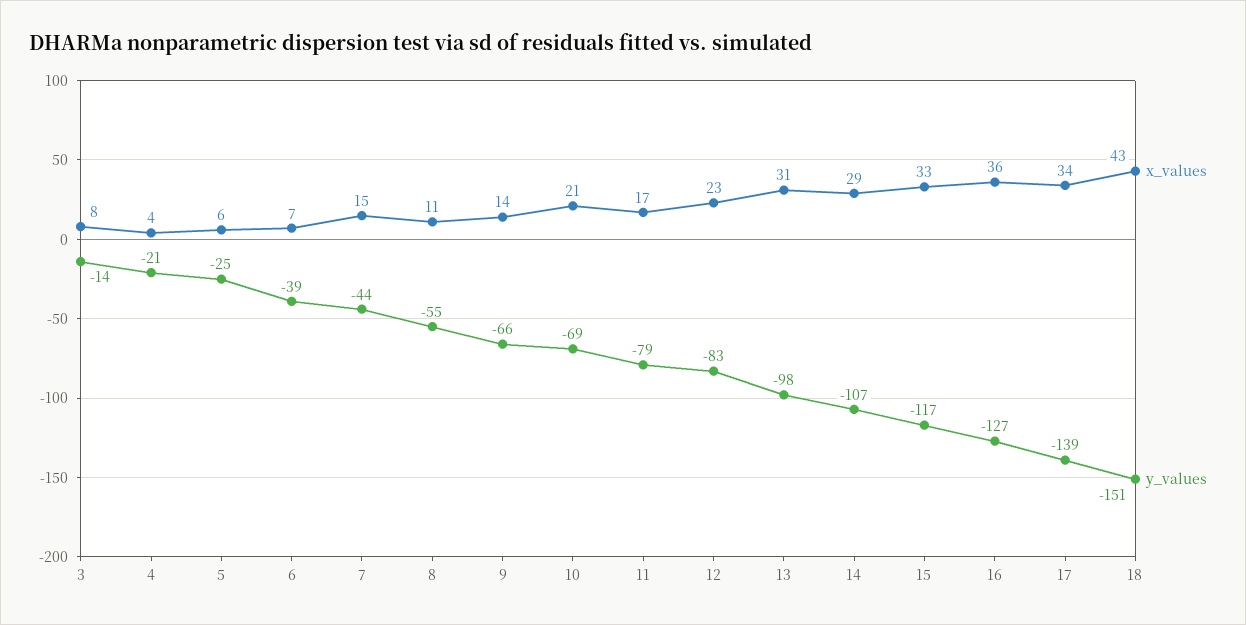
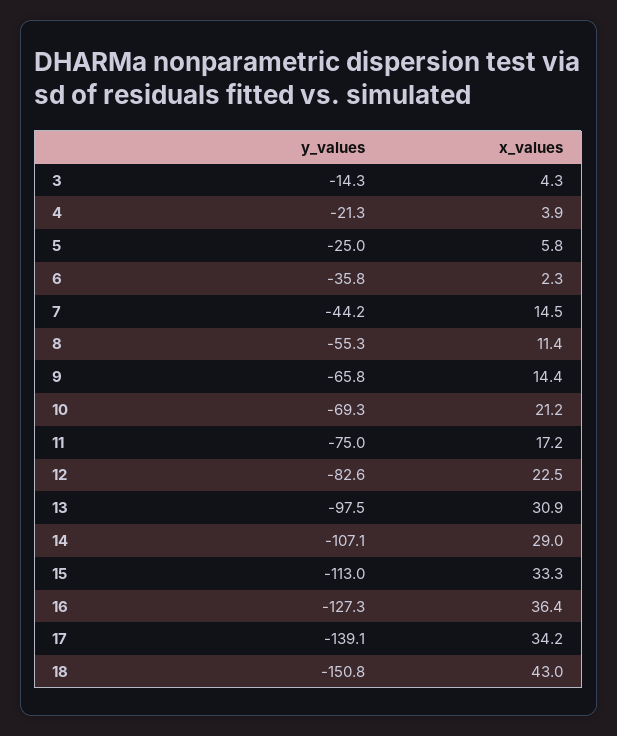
x_values, 3: 8 -> 4.3
x_values, 6: 7 -> 2.3
y_values, 6: -39 -> -35.8
y_values, 11: -79 -> -75
y_values, 15: -117 -> -113

